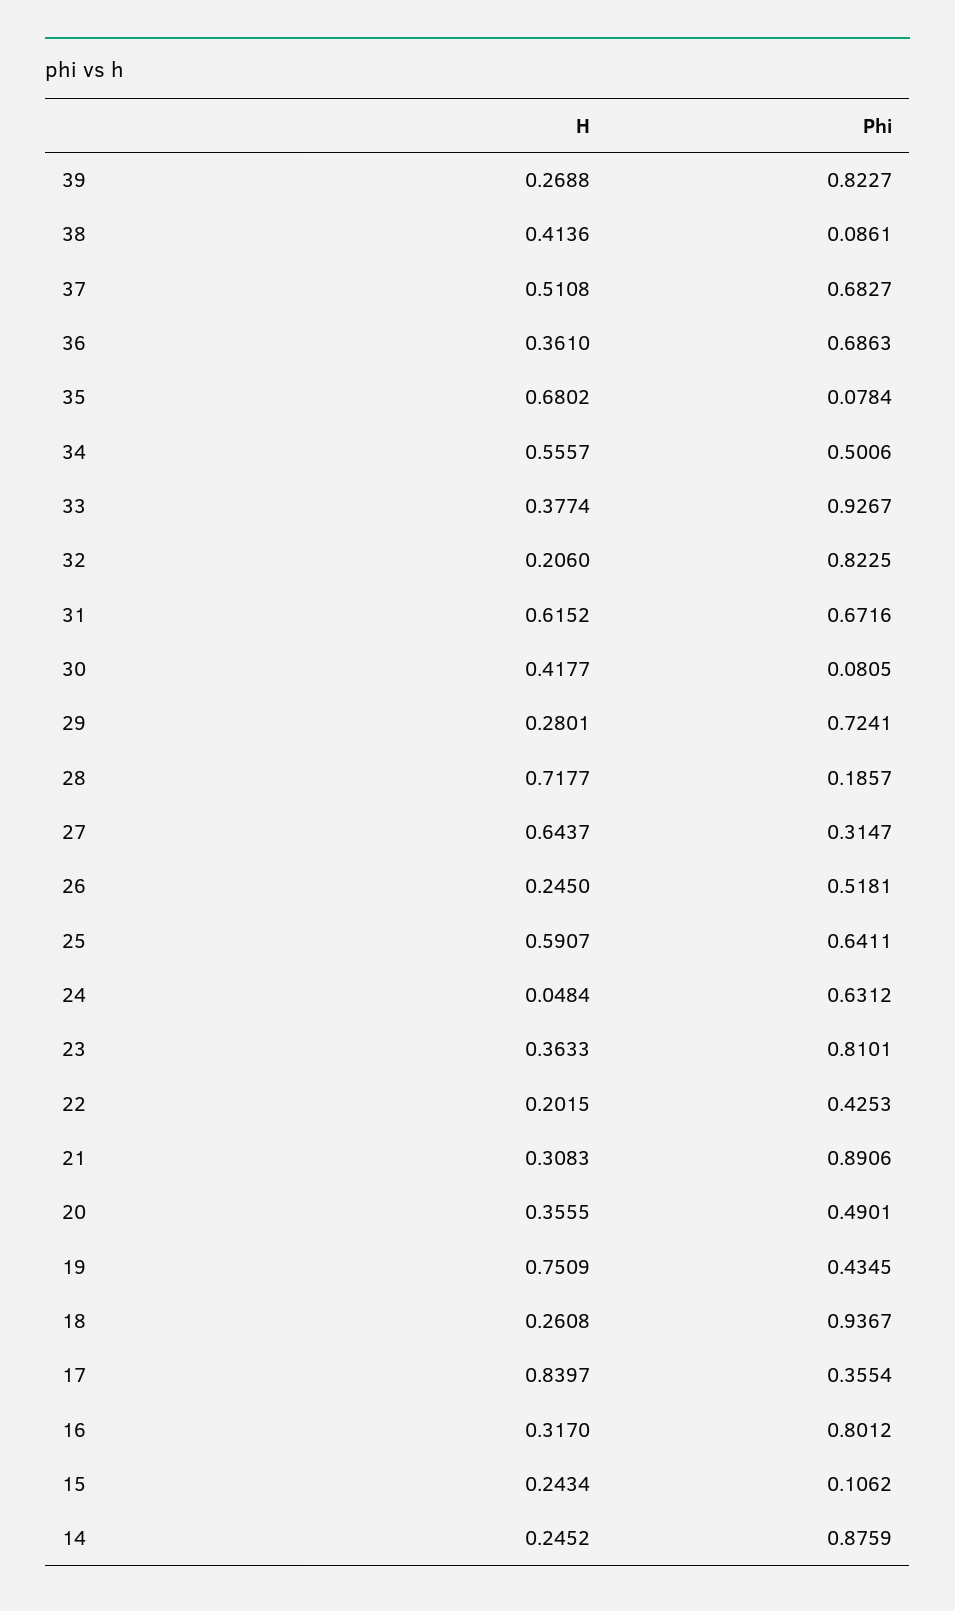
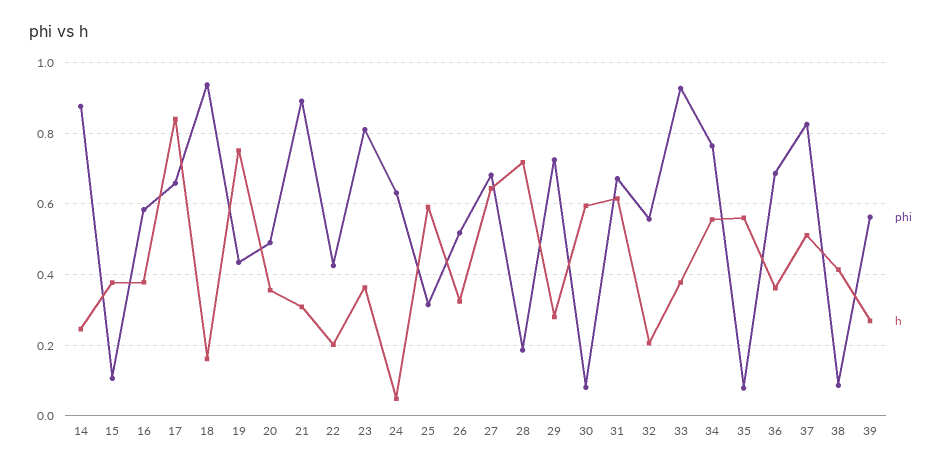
Phi, 39: 0.8227 -> 0.56
Phi, 37: 0.6827 -> 0.82
H, 35: 0.6802 -> 0.56
Phi, 34: 0.5006 -> 0.76
Phi, 32: 0.8225 -> 0.56
H, 30: 0.4177 -> 0.6
Phi, 27: 0.3147 -> 0.68
H, 26: 0.245 -> 0.32
Phi, 25: 0.6411 -> 0.32
H, 18: 0.2608 -> 0.16
Phi, 17: 0.3554 -> 0.66
H, 16: 0.317 -> 0.38
Phi, 16: 0.8012 -> 0.58
H, 15: 0.2434 -> 0.38

